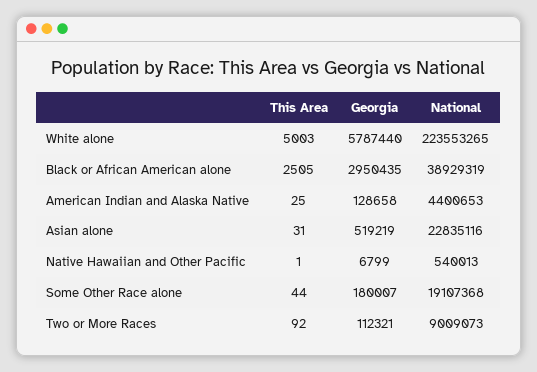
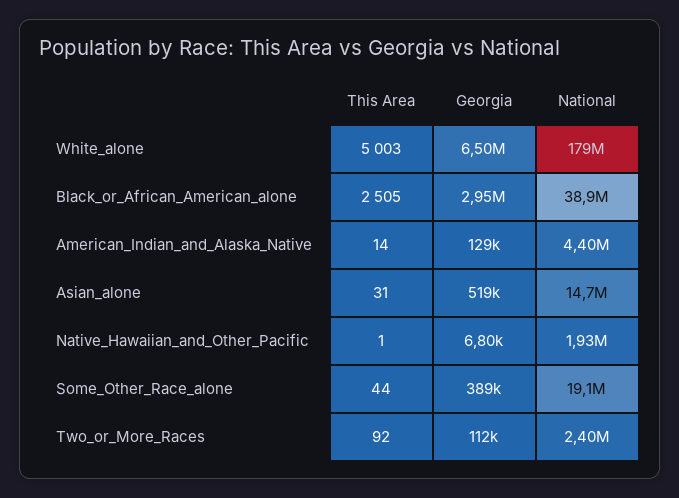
Georgia, White alone: 5787440 -> 6500000
National, White alone: 223553265 -> 179000000
This Area, American Indian and Alaska Native: 25 -> 14
National, Asian alone: 22835116 -> 14700000
National, Native Hawaiian and Other Pacific: 540013 -> 1930000
Georgia, Some Other Race alone: 180007 -> 389000
National, Two or More Races: 9009073 -> 2400000

